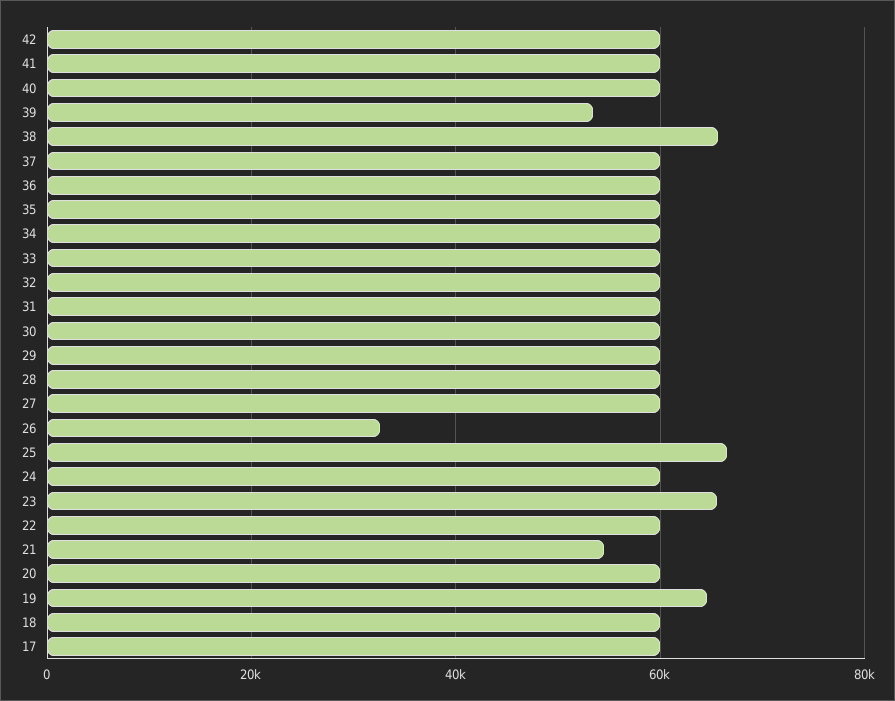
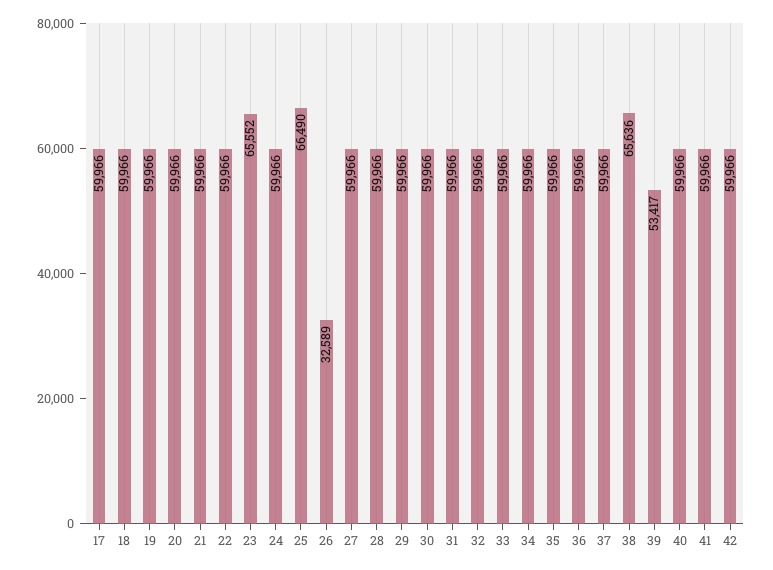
21: 54000 -> 59966
19: 64000 -> 59966

